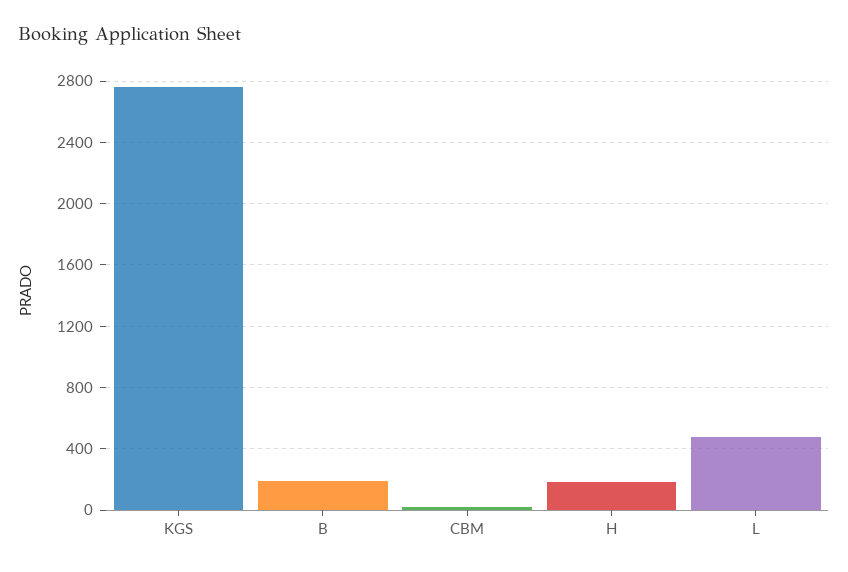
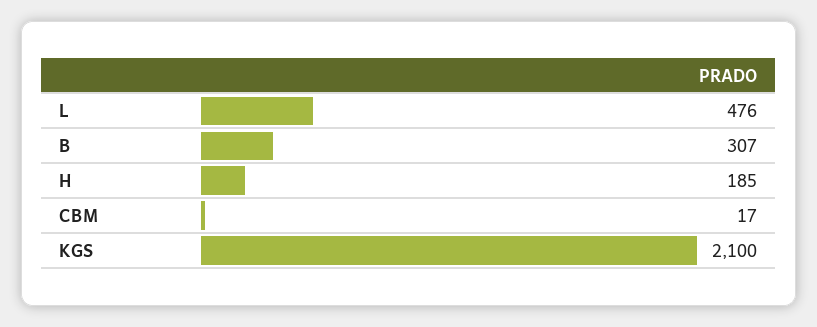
KGS: 2750 -> 2100
B: 200 -> 307

